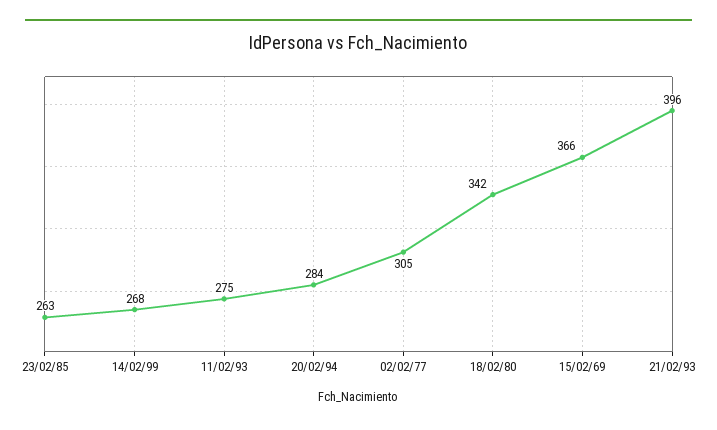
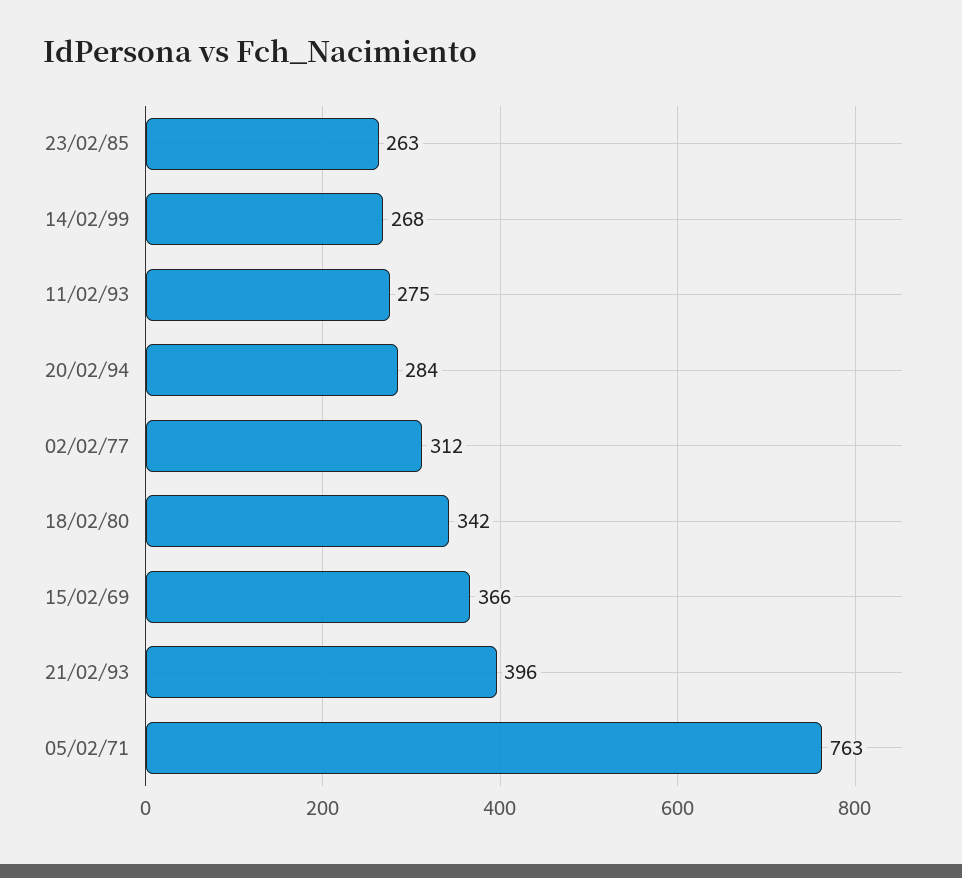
02/02/77: 305 -> 312
05/02/71: none -> 763

